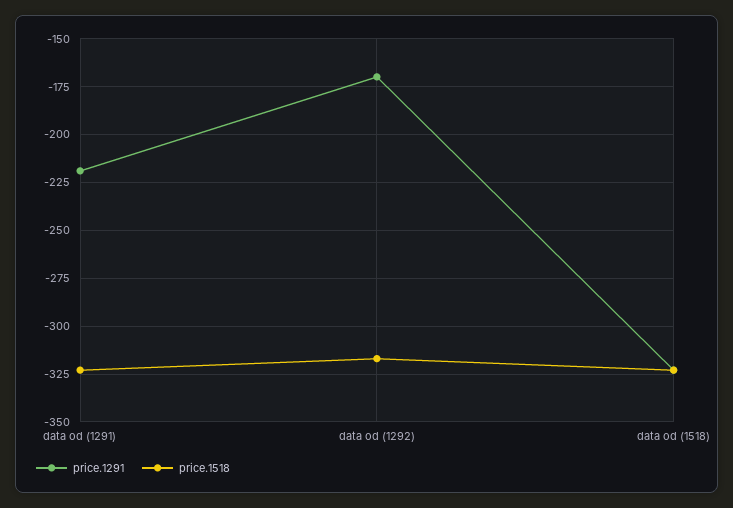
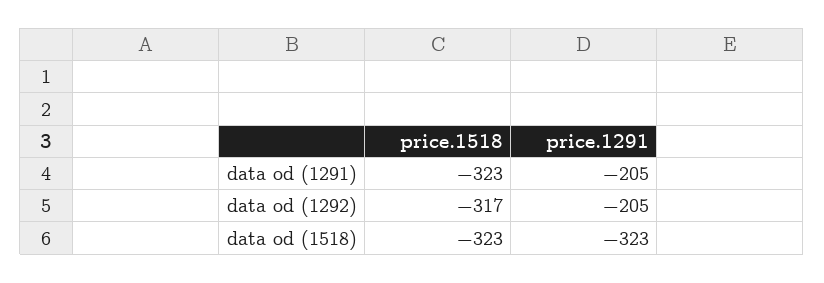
price.1291, data od (1291): -220 -> -205
price.1291, data od (1292): -170 -> -205

